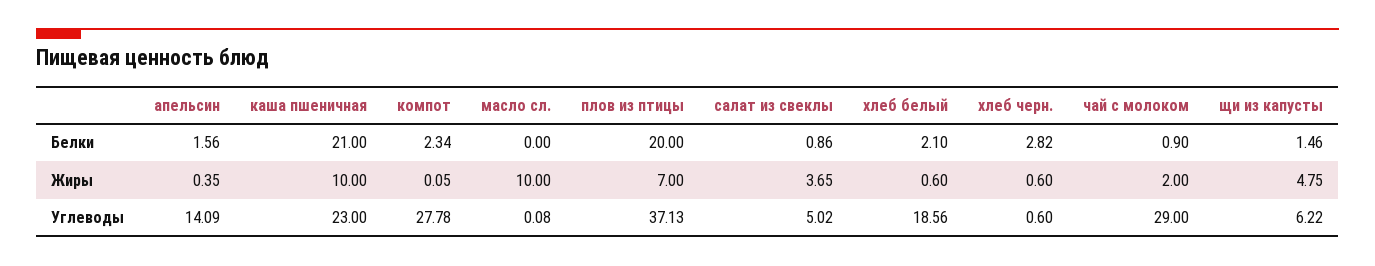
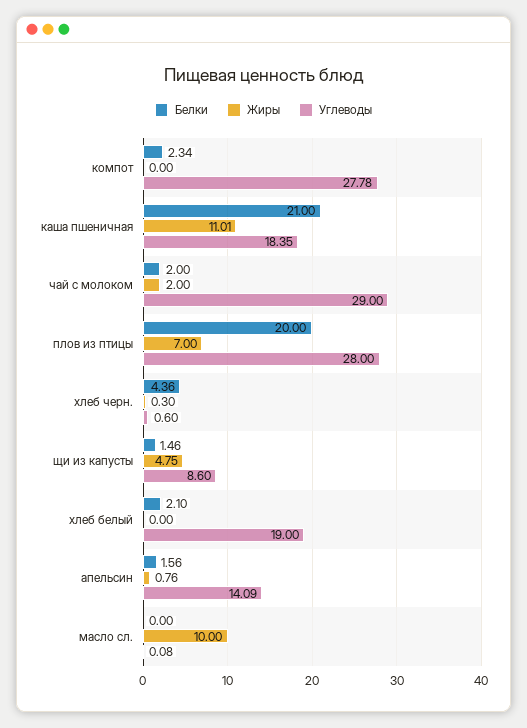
Белки, салат из свеклы: 0.86 -> none
Белки, хлеб черн.: 2.82 -> 4.36
Белки, чай с молоком: 0.9 -> 2
Жиры, апельсин: 0.35 -> 0.76
Жиры, каша пшеничная: 10 -> 11.01
Жиры, компот: 0.05 -> 0
Жиры, салат из свеклы: 3.65 -> none
Жиры, хлеб белый: 0.6 -> 0
Жиры, хлеб черн.: 0.6 -> 0.3
Углеводы, каша пшеничная: 23 -> 18.35
Углеводы, плов из птицы: 37.13 -> 28
Углеводы, салат из свеклы: 5.02 -> none
Углеводы, хлеб белый: 18.56 -> 19
Углеводы, щи из капусты: 6.22 -> 8.6

